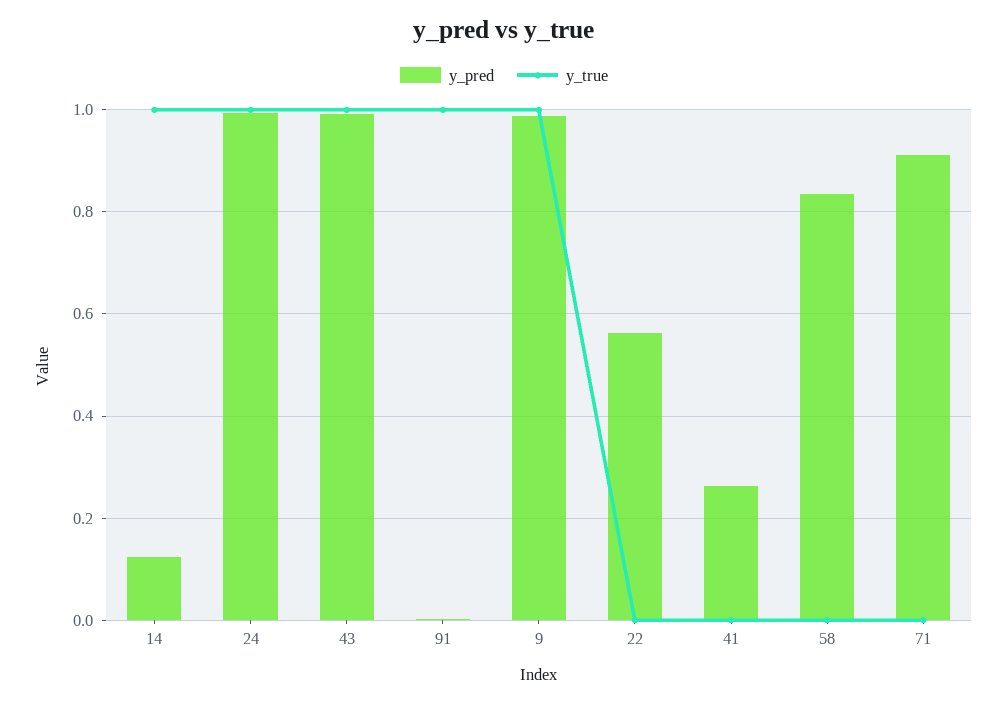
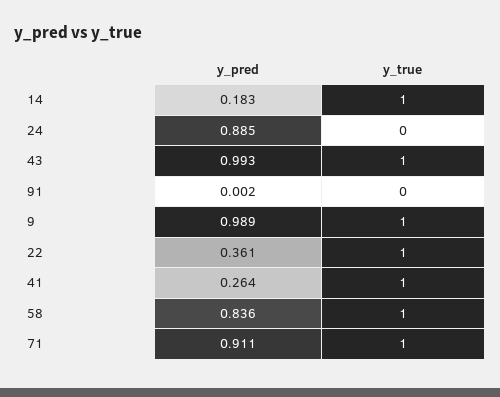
y_pred, 14: 0.12 -> 0.183
y_pred, 24: 1 -> 0.885
y_true, 24: 1 -> 0
y_true, 91: 1 -> 0
y_pred, 22: 0.56 -> 0.361
y_true, 22: 0 -> 1
y_true, 41: 0 -> 1
y_true, 58: 0 -> 1
y_true, 71: 0 -> 1

